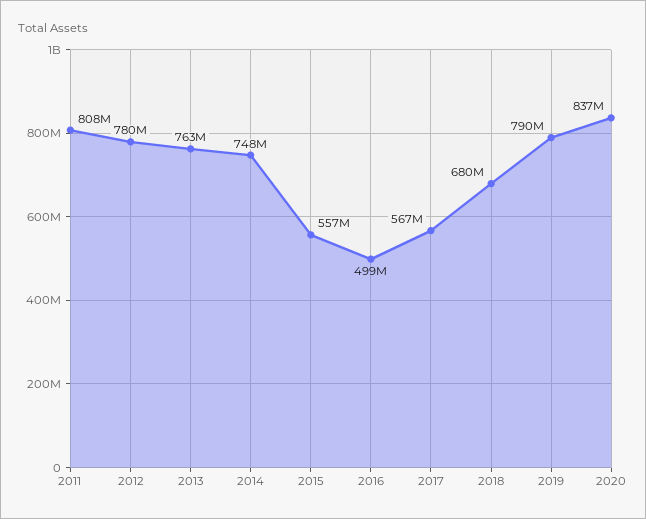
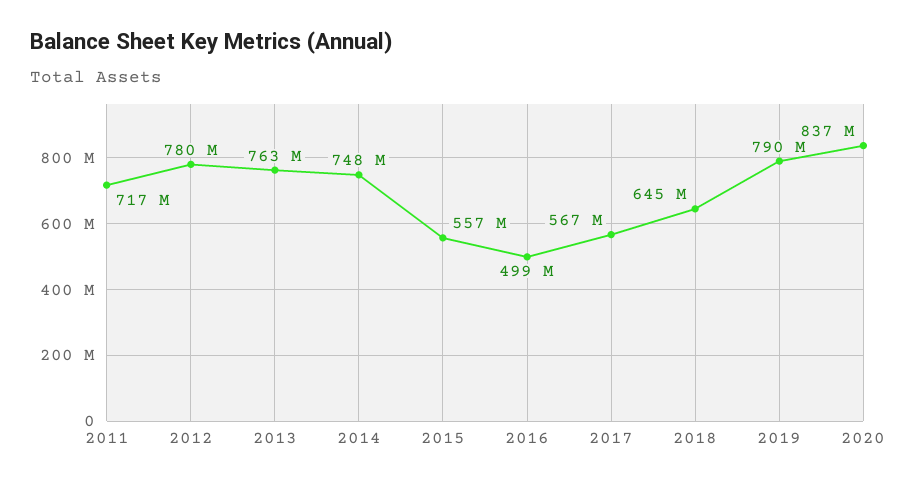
2011: 808000000 -> 717000000
2018: 680000000 -> 645000000

